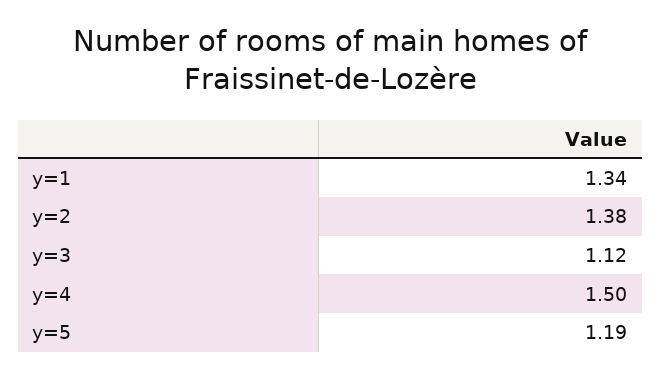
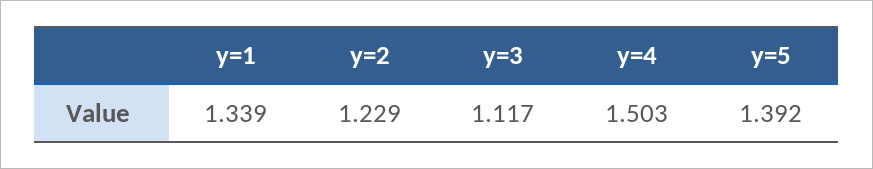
y=2: 1.38 -> 1.229
y=5: 1.19 -> 1.392

